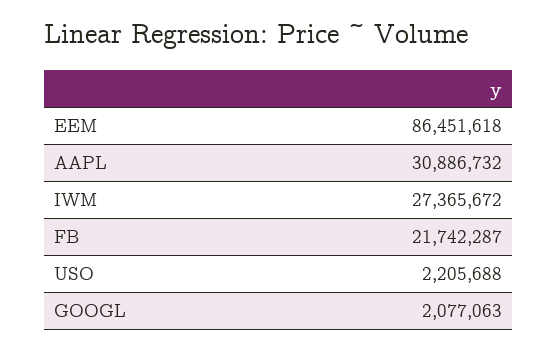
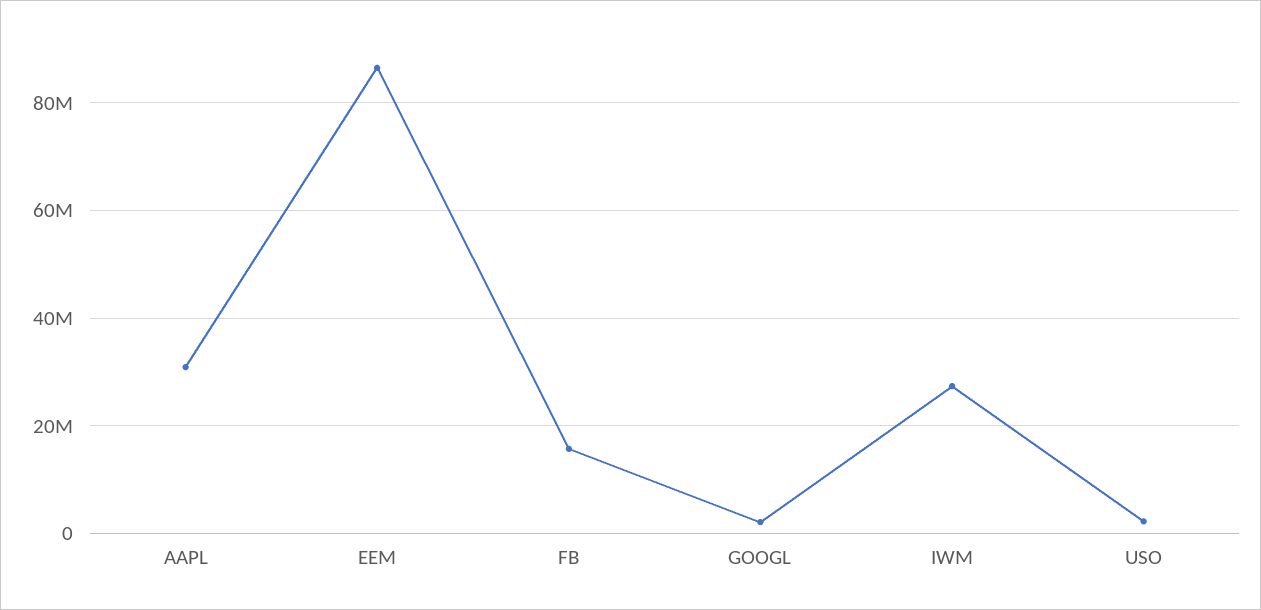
FB: 21742287 -> 16000000

